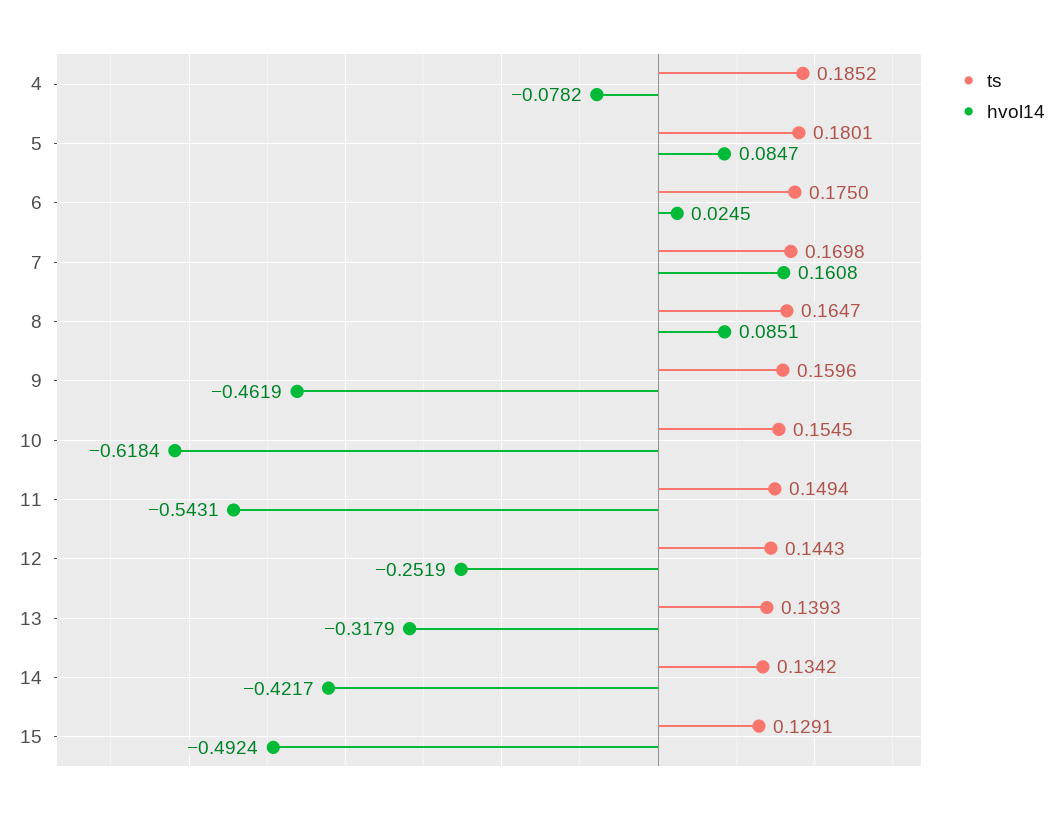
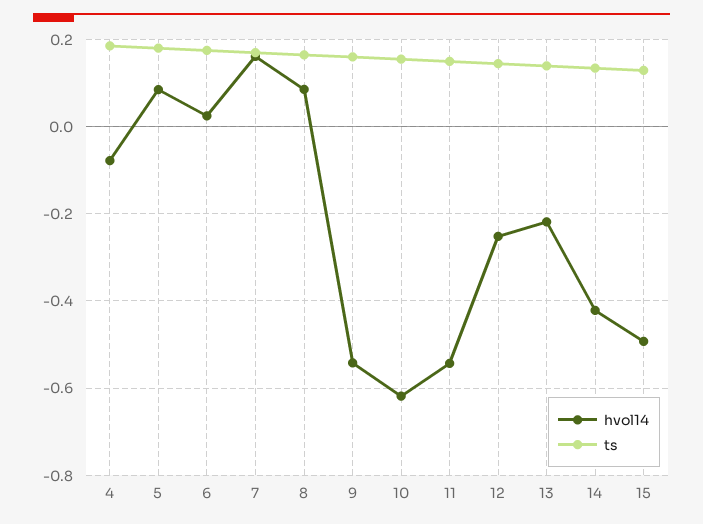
hvol14, 9: -0.4619 -> -0.54
hvol14, 13: -0.3179 -> -0.22

